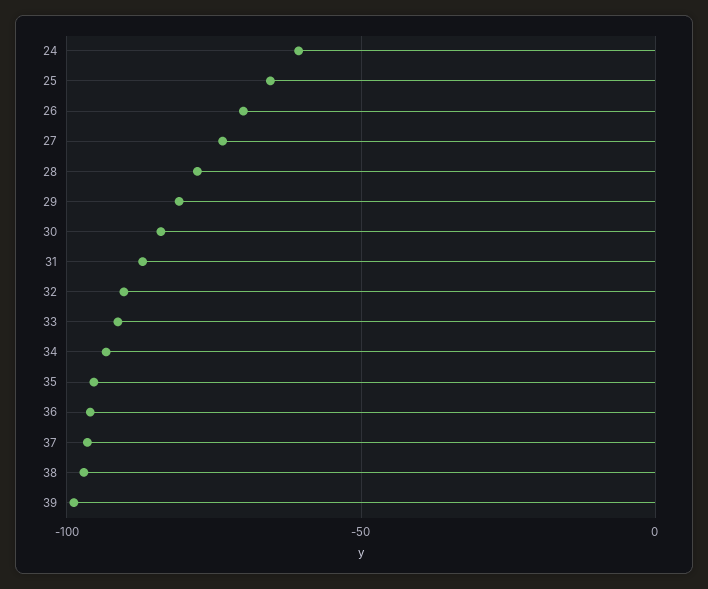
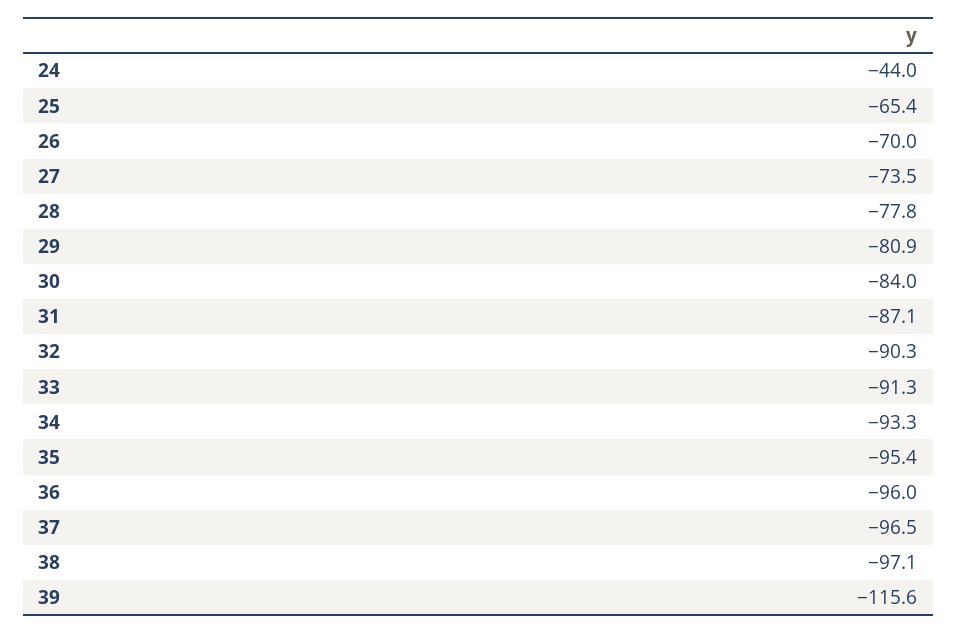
24: -60 -> -44
39: -100 -> -115.6

